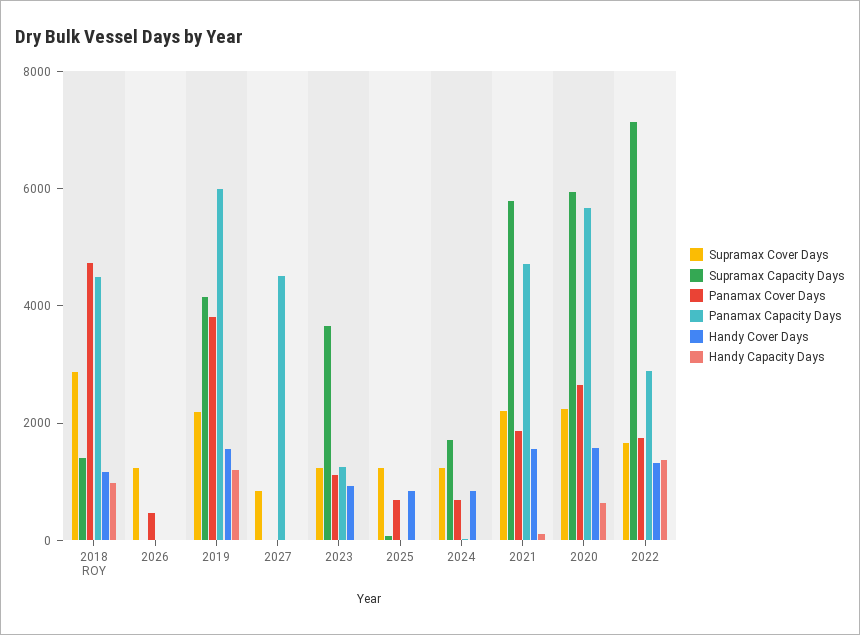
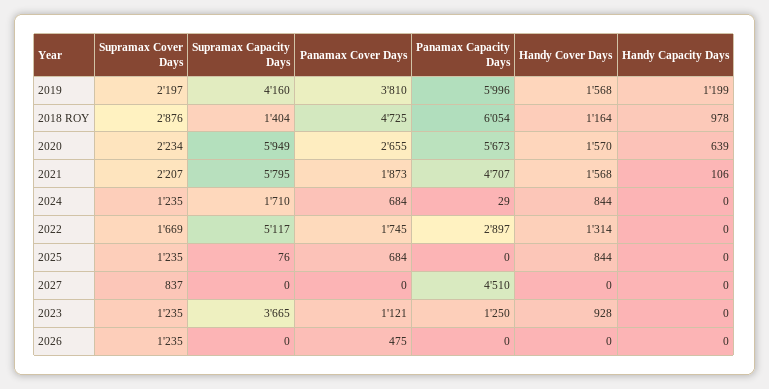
Panamax Capacity Days, 2018 ROY: 4500 -> 6054
Supramax Capacity Days, 2022: 7000 -> 5117
Handy Capacity Days, 2022: 1500 -> 0

